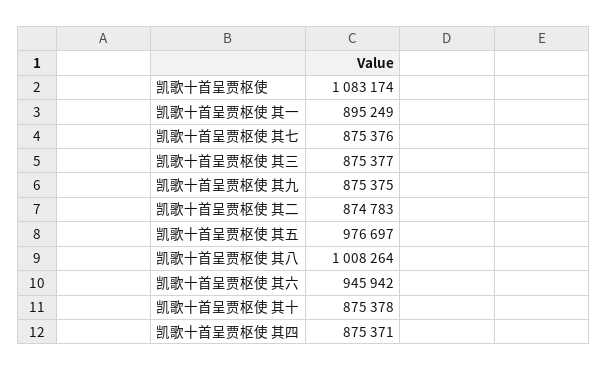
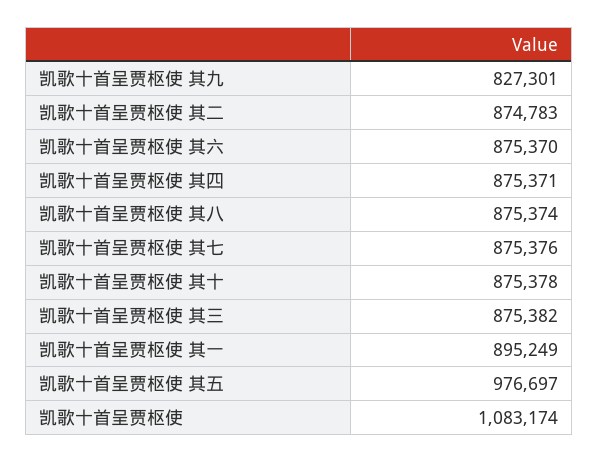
凯歌十首呈贾枢使 其三: 875377 -> 875382
凯歌十首呈贾枢使 其九: 875375 -> 827301
凯歌十首呈贾枢使 其八: 1008264 -> 875374
凯歌十首呈贾枢使 其六: 945942 -> 875370

